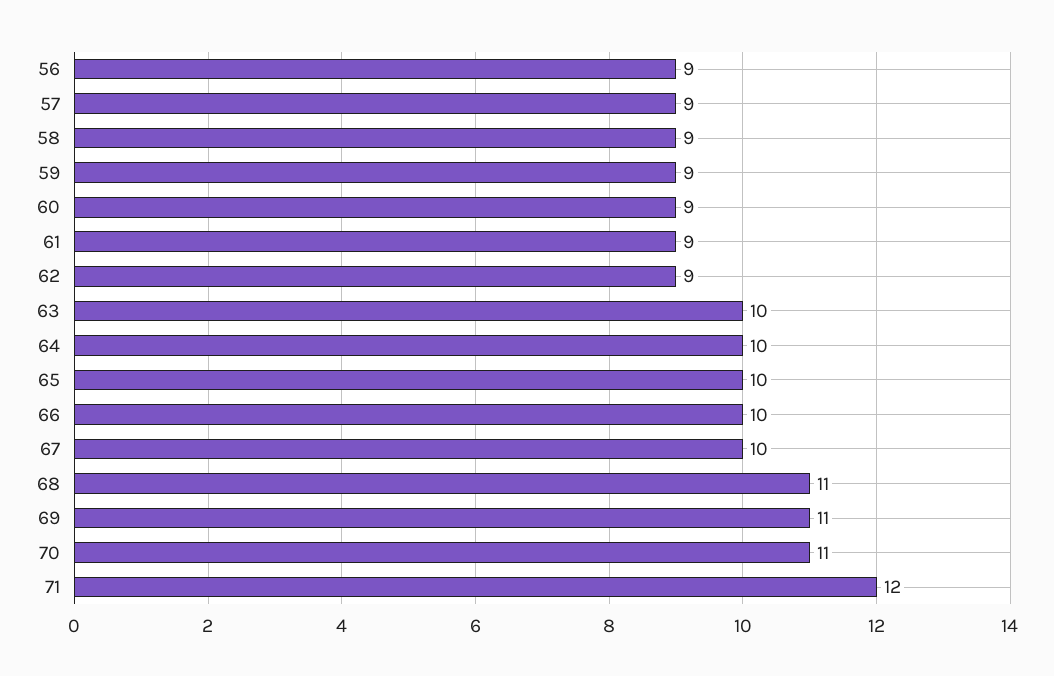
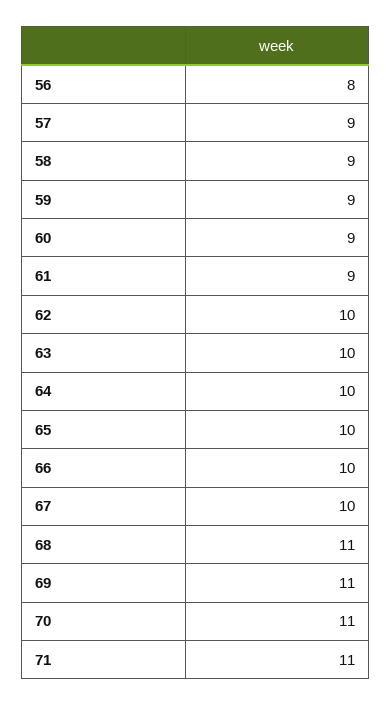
56: 9 -> 8
62: 9 -> 10
71: 12 -> 11

